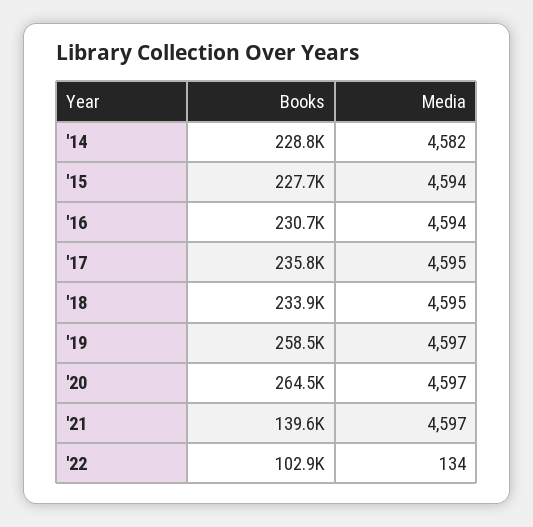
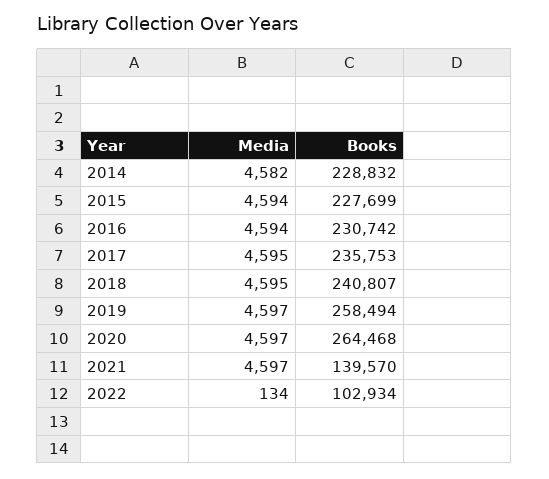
Books, '18: 233900 -> 240807

